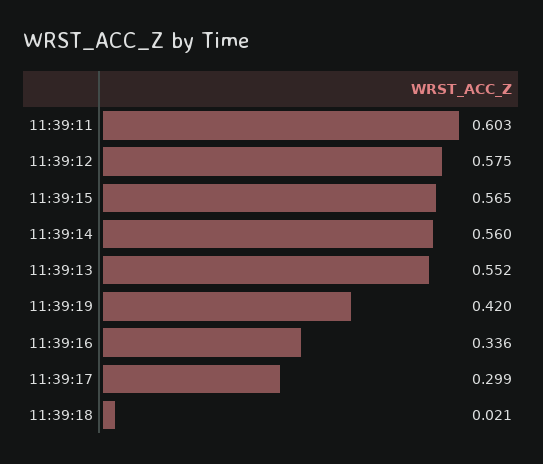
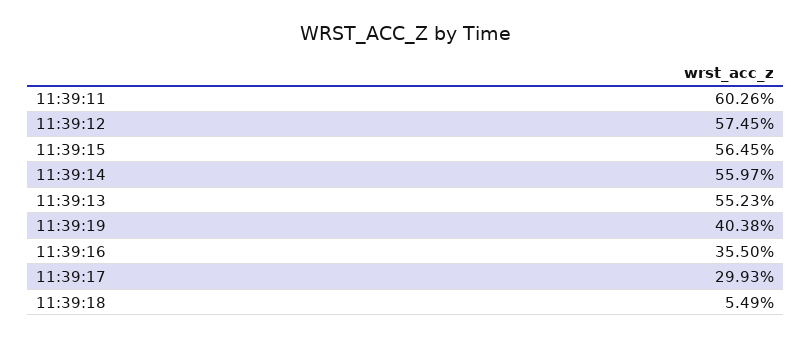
11:39:19: 0.42 -> 0.4038
11:39:16: 0.336 -> 0.355
11:39:18: 0.021 -> 0.0549

